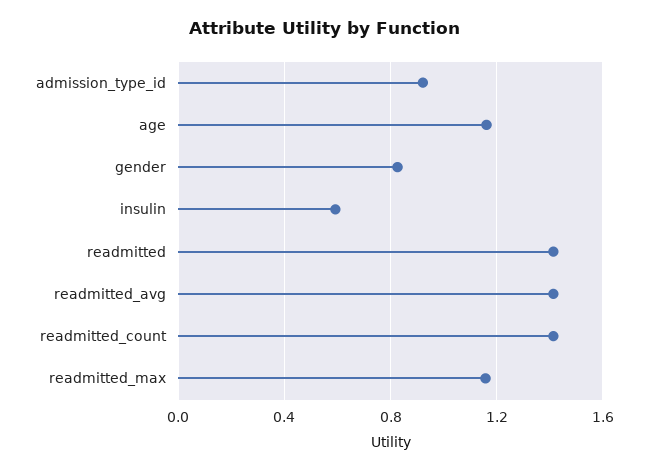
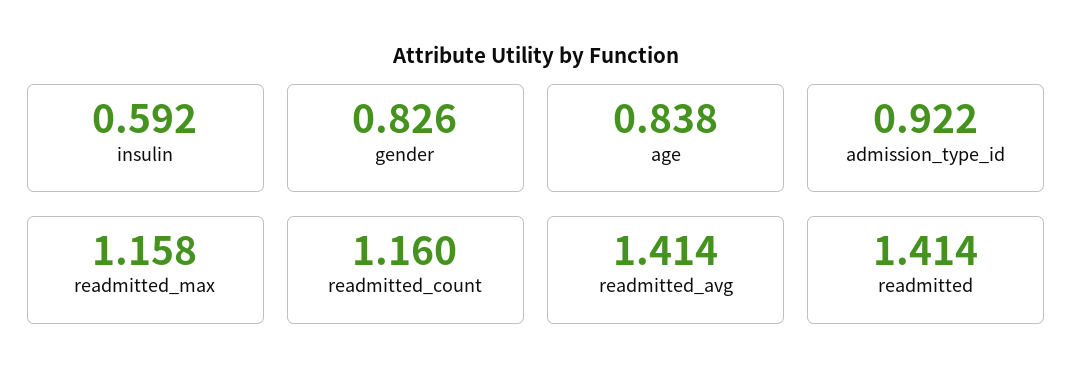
age: 1.15 -> 0.838
readmitted_count: 1.4 -> 1.16

